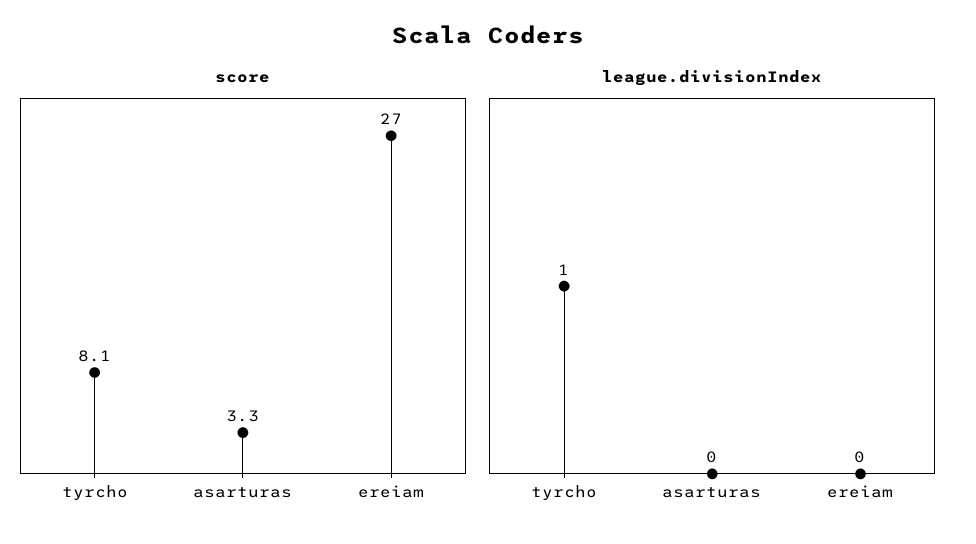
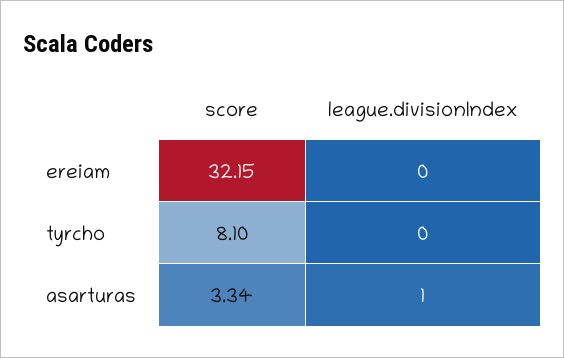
score, ereiam: 27 -> 32.15
league.divisionIndex, tyrcho: 1 -> 0
league.divisionIndex, asarturas: 0 -> 1

